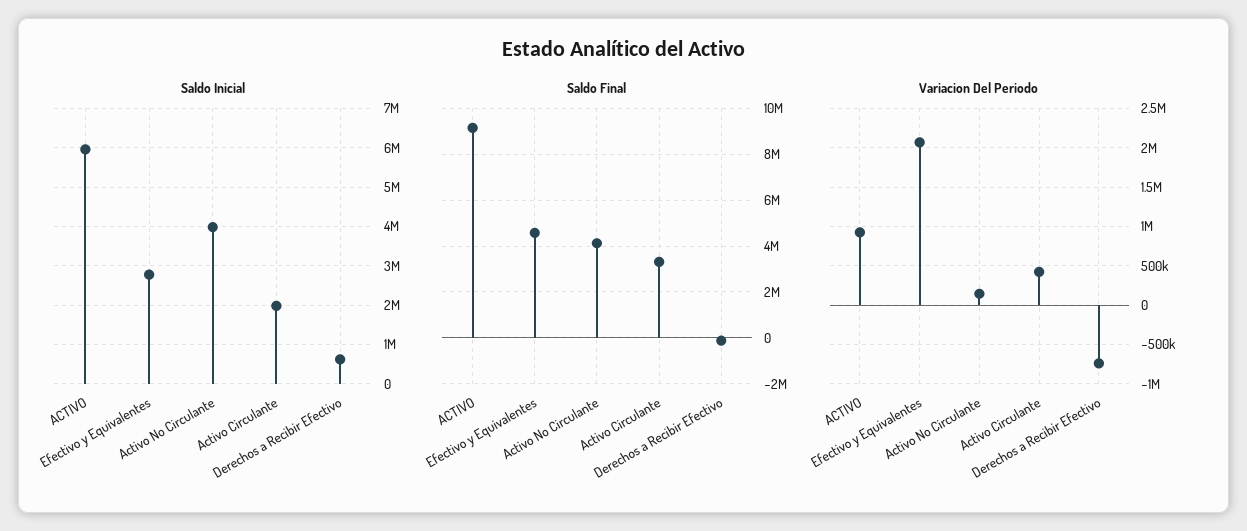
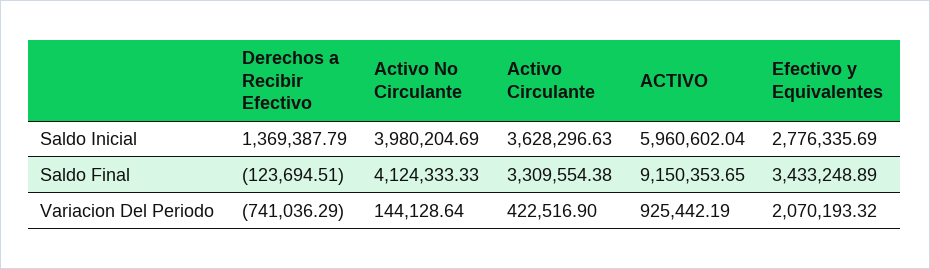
Saldo Inicial, Activo Circulante: 2000000 -> 3628296.63
Saldo Inicial, Derechos a Recibir Efectivo: 600000 -> 1369387.79
Saldo Final, Efectivo y Equivalentes: 4500000 -> 3433248.89

